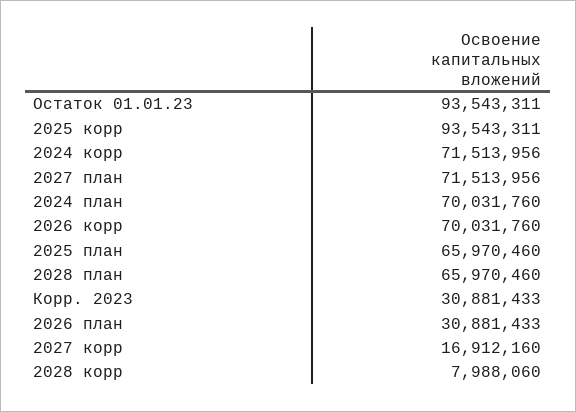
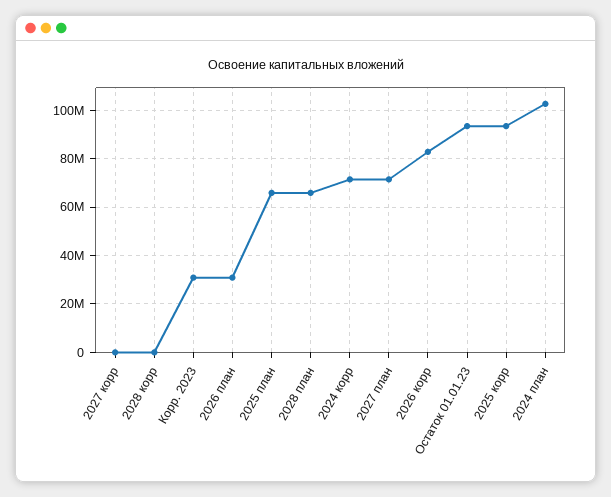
2024 план: 70031760 -> 102500000
2026 корр: 70031760 -> 82500000
2027 корр: 16912160 -> 0
2028 корр: 7988060 -> 0

